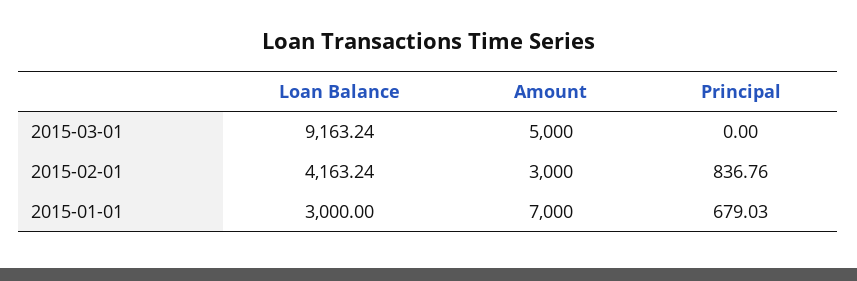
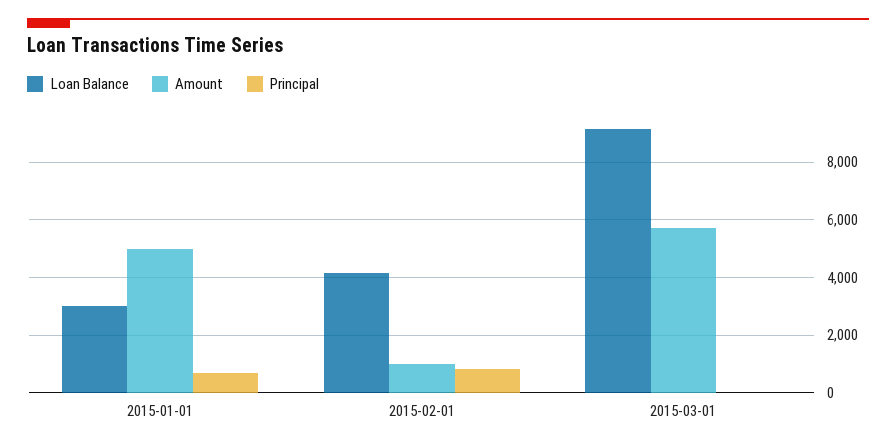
Amount, 2015-03-01: 5000 -> 5750
Amount, 2015-02-01: 3000 -> 1000
Amount, 2015-01-01: 7000 -> 5000

